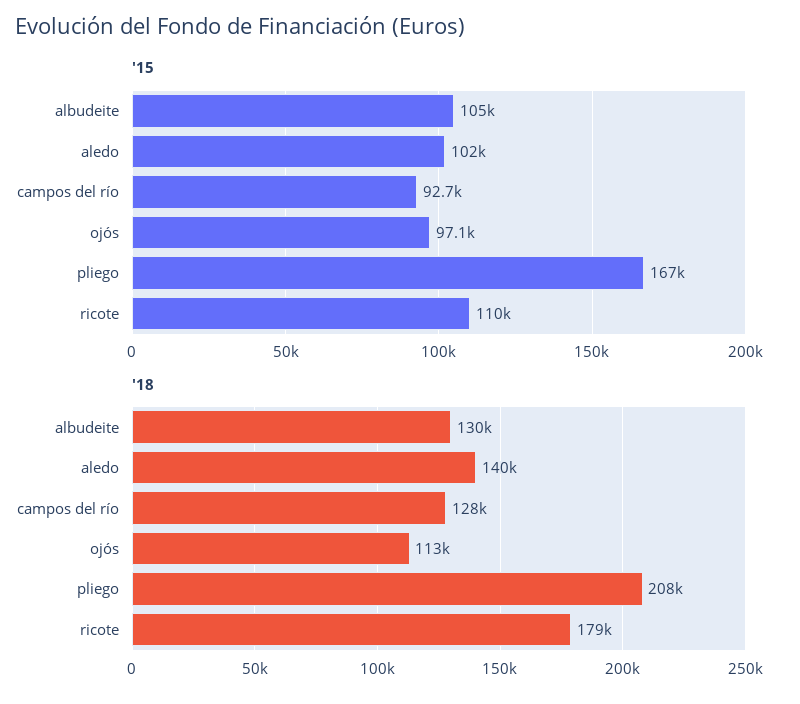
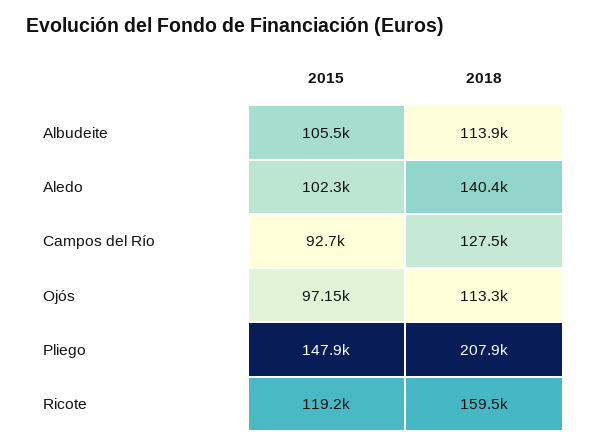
'15, pliego: 167000 -> 147900
'15, ricote: 110000 -> 119200
'18, albudeite: 130000 -> 113900
'18, ricote: 179000 -> 159500

